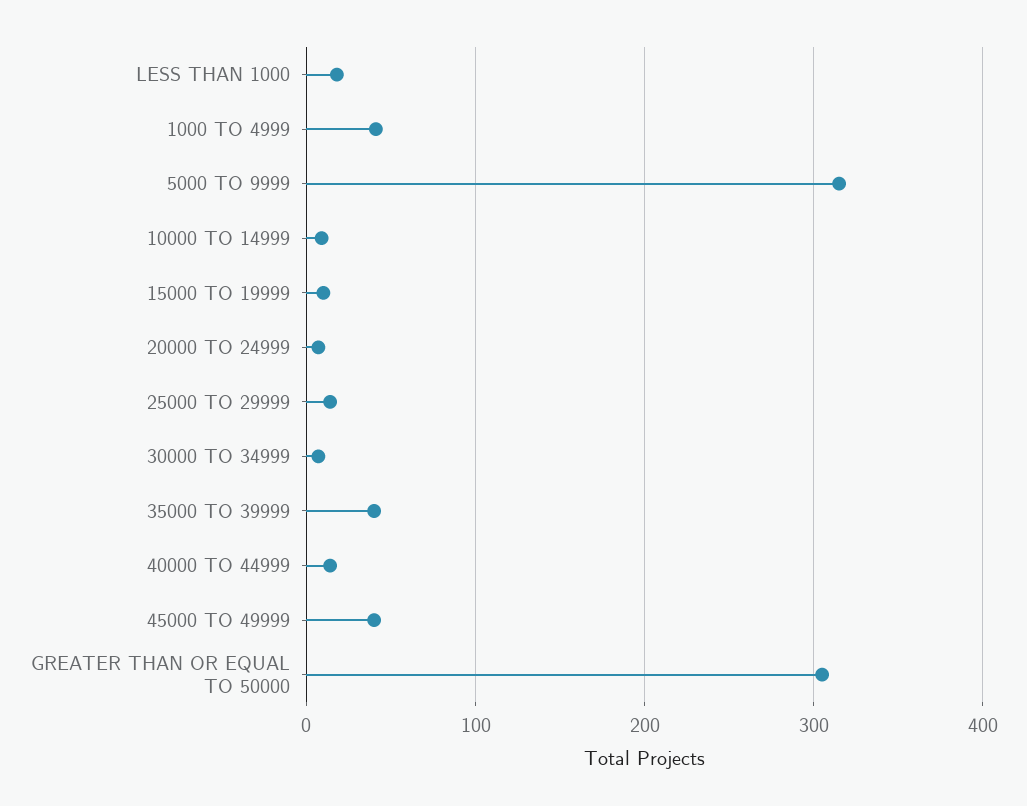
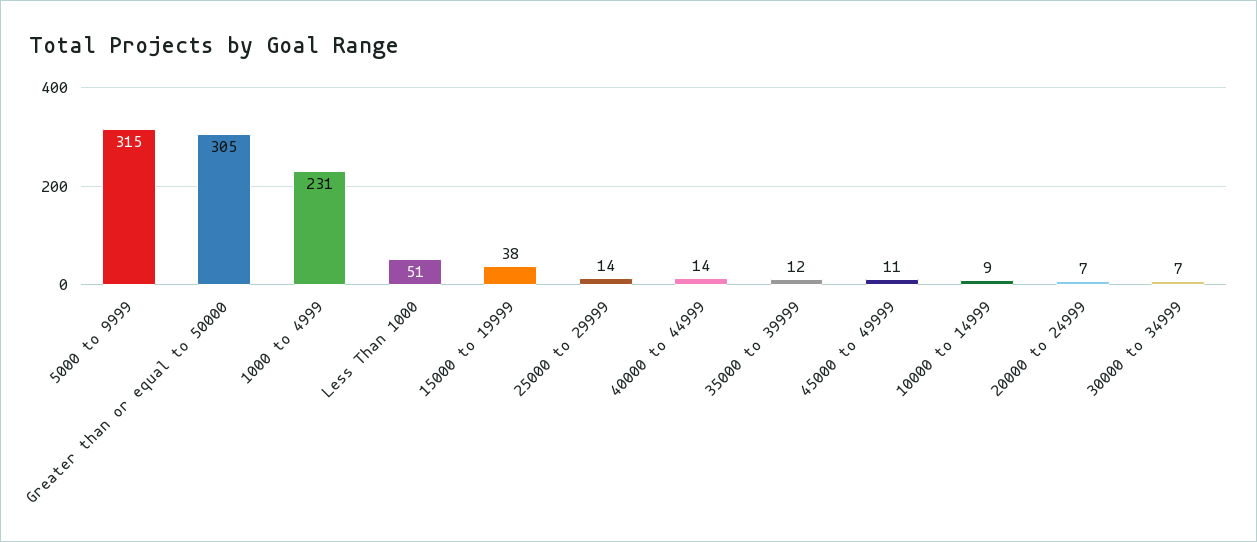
LESS THAN 1000: 20 -> 51
1000 TO 4999: 40 -> 231
15000 TO 19999: 10 -> 38
35000 TO 39999: 40 -> 12
45000 TO 49999: 40 -> 11

